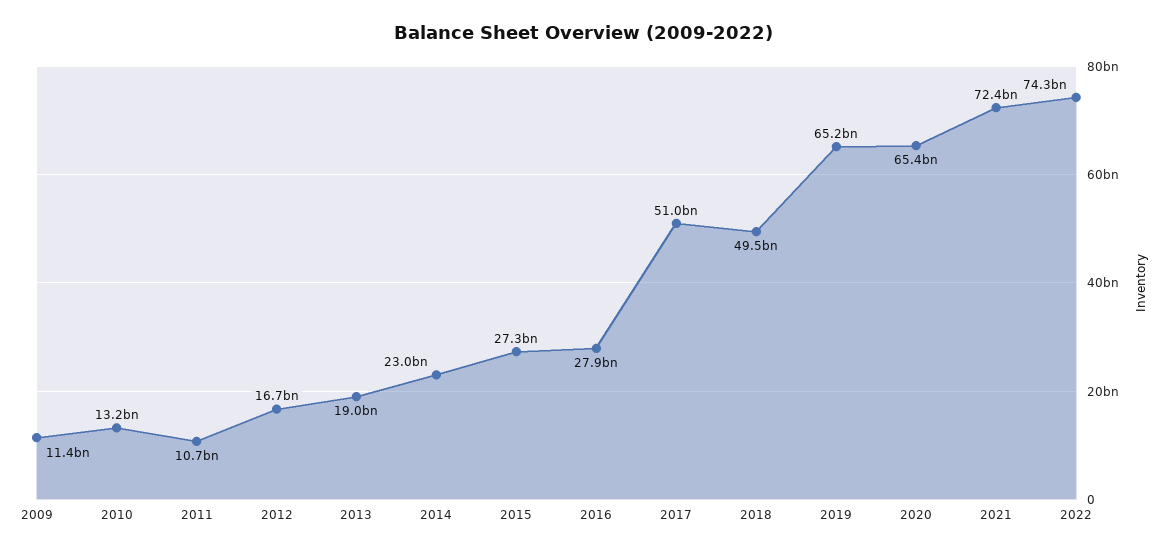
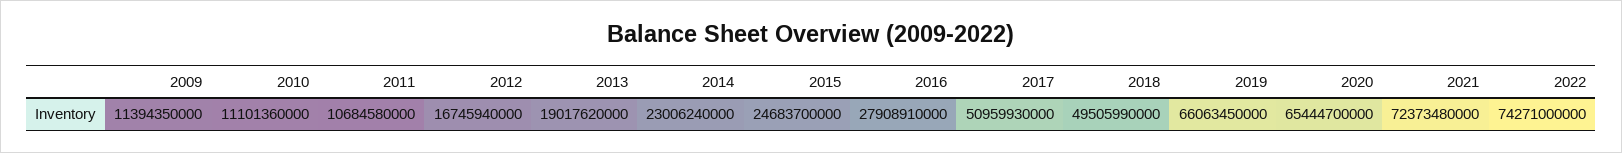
2010: 13200000000 -> 11101360000
2015: 27300000000 -> 24683700000
2019: 65200000000 -> 66063450000

